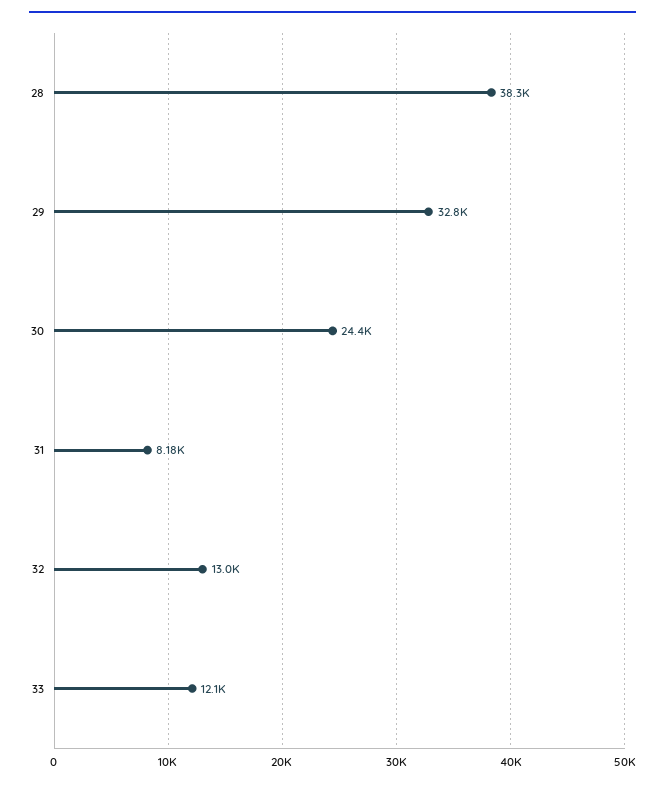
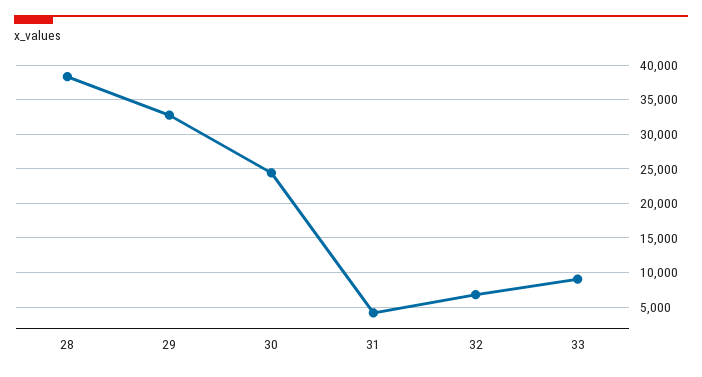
31: 8180 -> 4000
32: 13000 -> 7000
33: 12100 -> 9000

